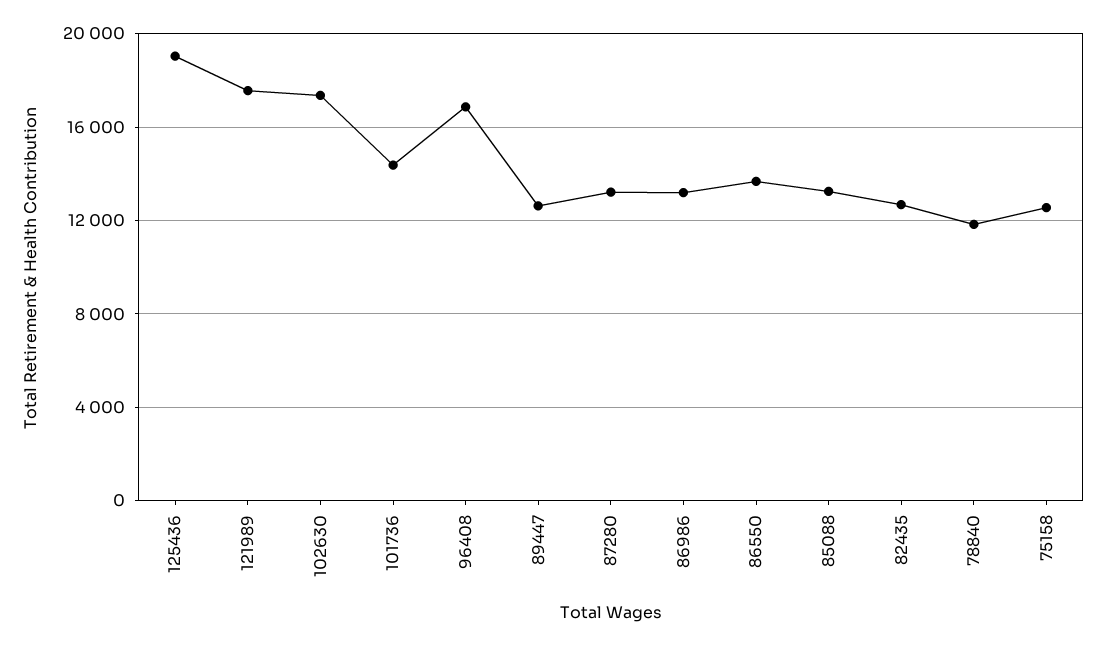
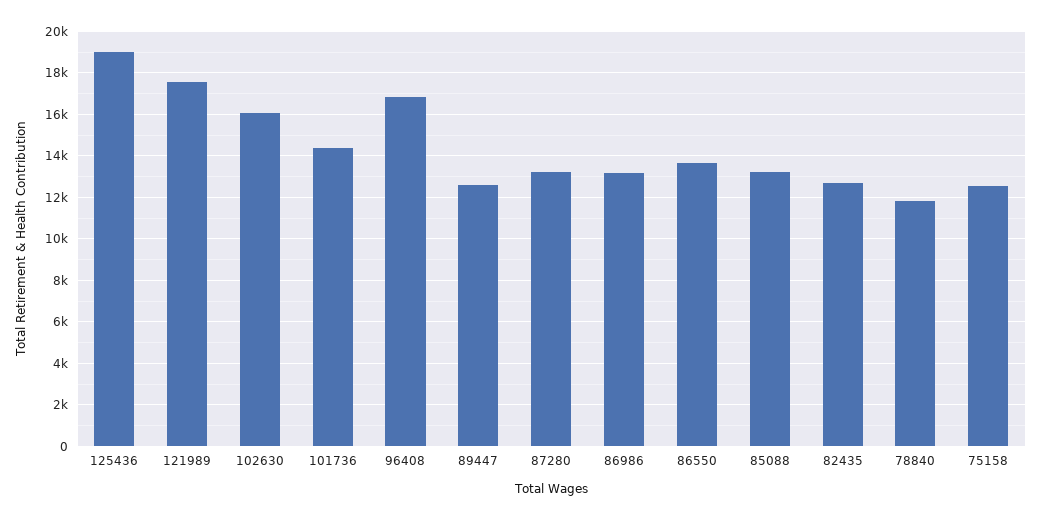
102630: 17500 -> 16000

